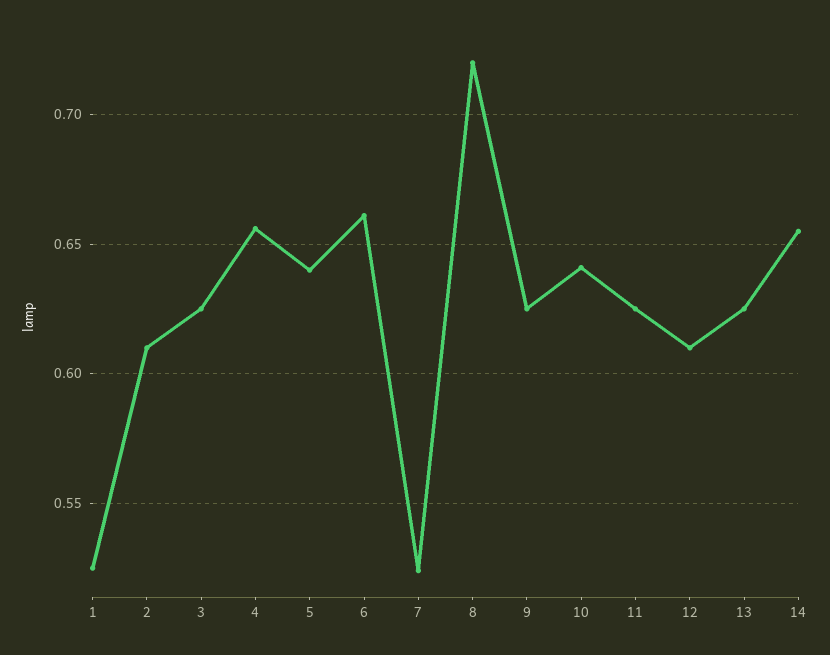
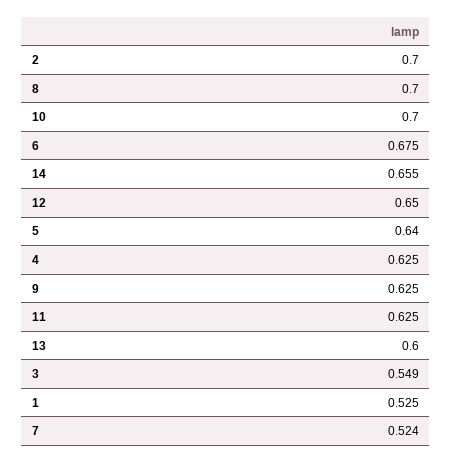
2: 0.61 -> 0.7
3: 0.625 -> 0.549
4: 0.655 -> 0.625
6: 0.66 -> 0.675
8: 0.72 -> 0.7
10: 0.64 -> 0.7
12: 0.61 -> 0.65
13: 0.625 -> 0.6

